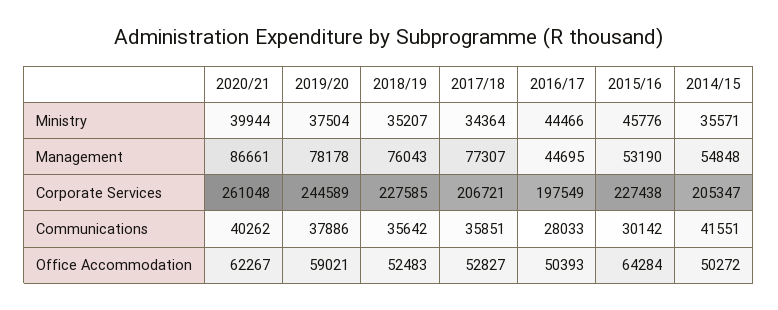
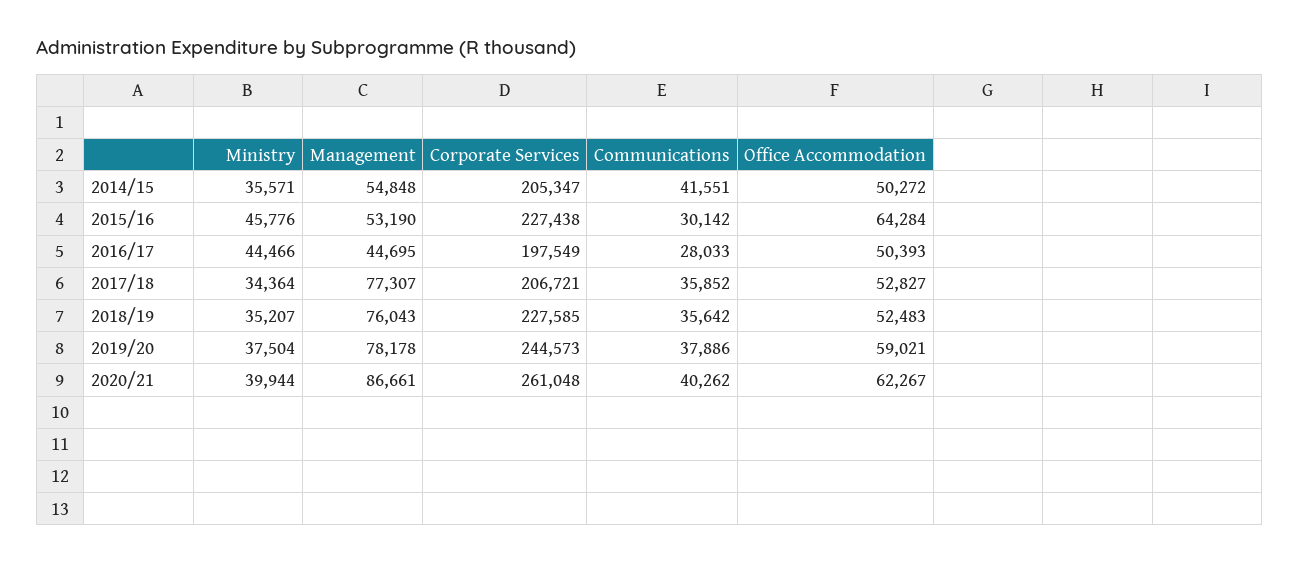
2019/20, Corporate Services: 244589 -> 244573
2017/18, Communications: 35851 -> 35852

